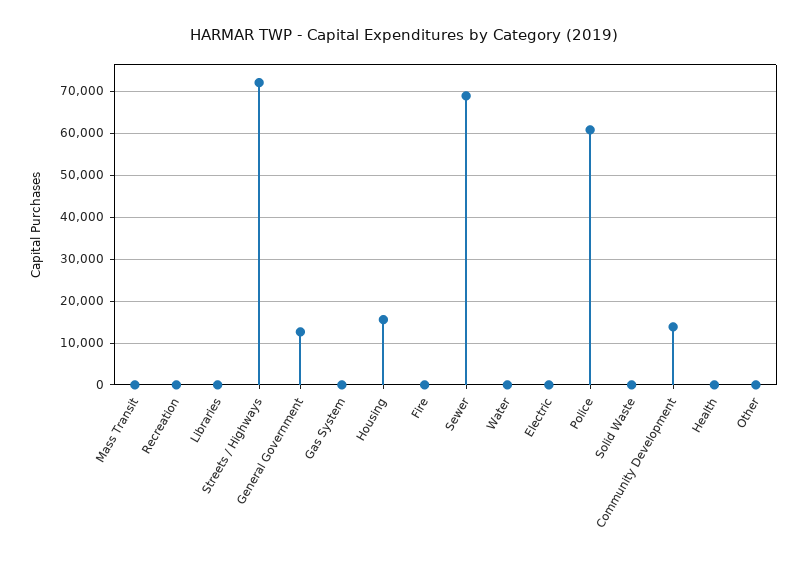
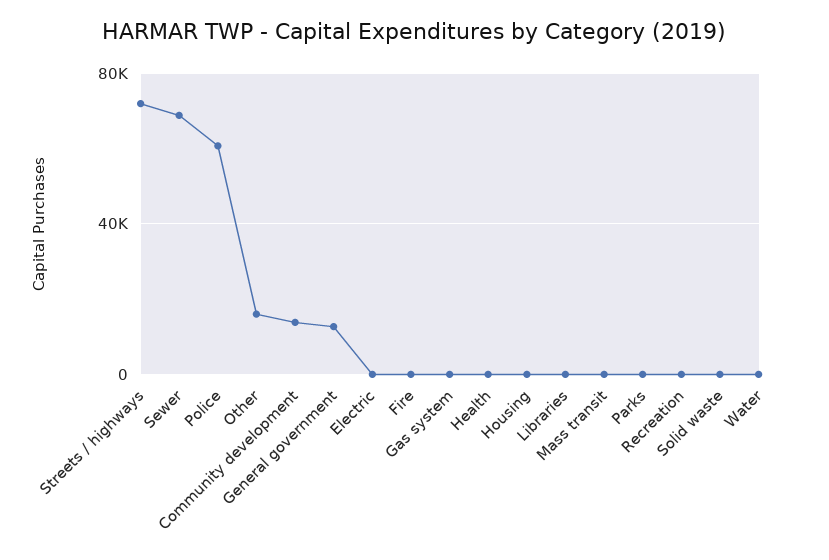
Housing: 16000 -> 0
Other: 0 -> 15000
Parks: none -> 0

